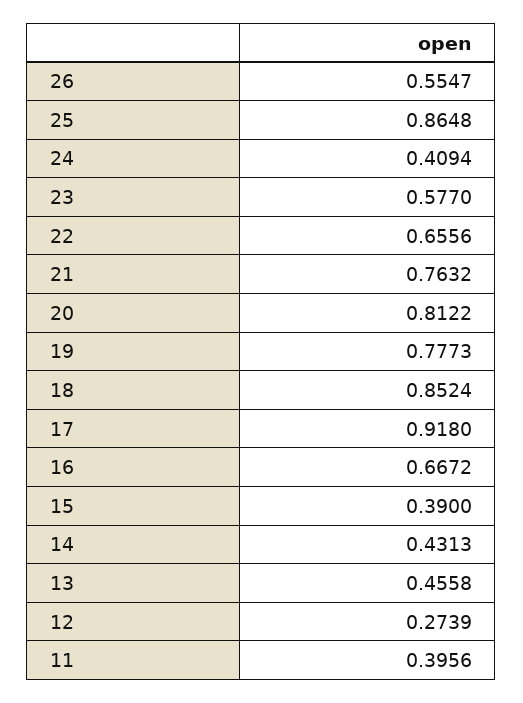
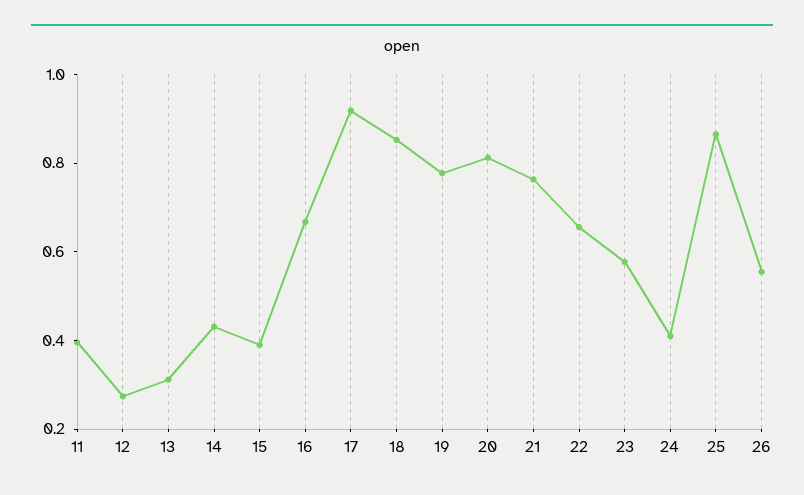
13: 0.4558 -> 0.3

